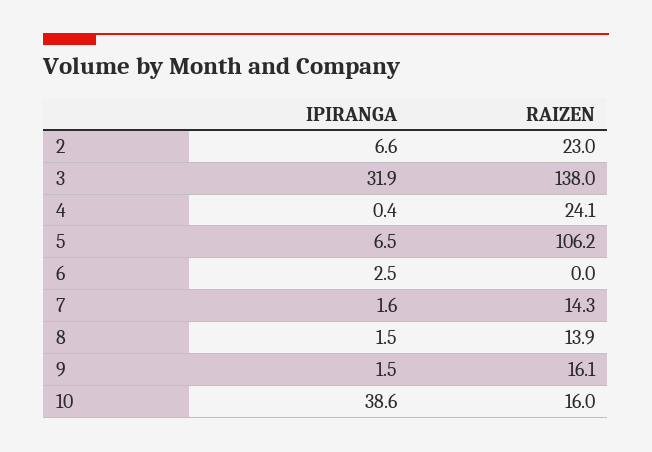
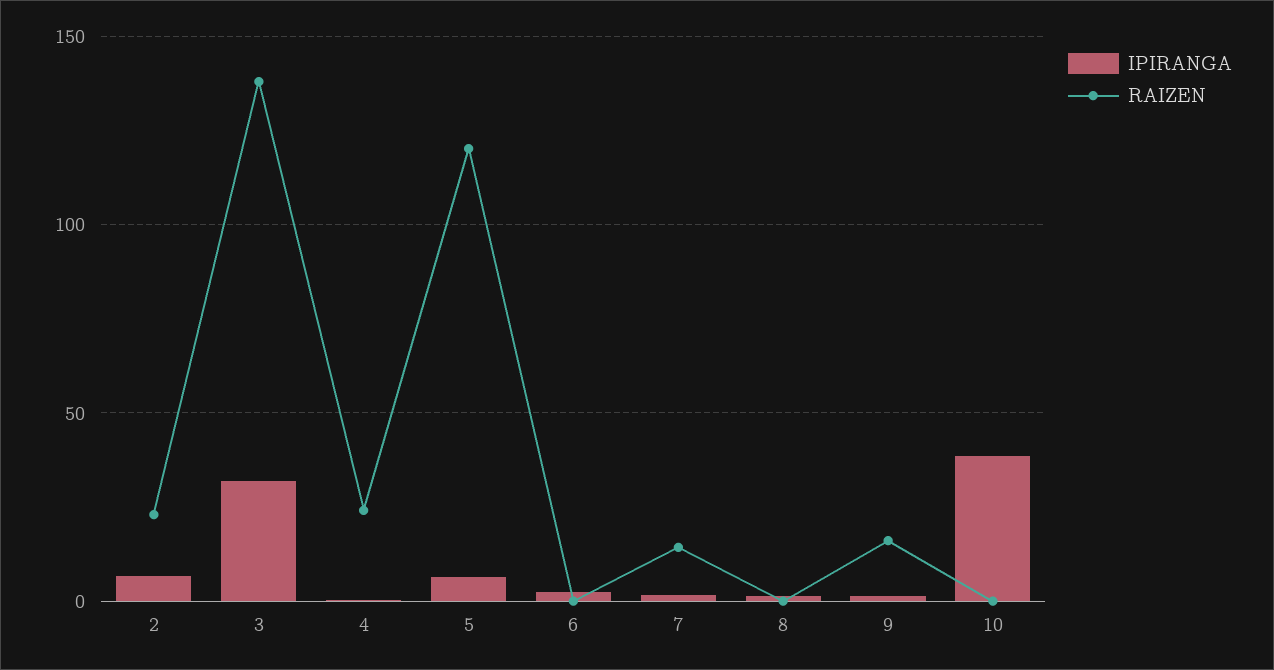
RAIZEN, 5: 106.2 -> 120
RAIZEN, 8: 13.9 -> 0
RAIZEN, 10: 16 -> 0

